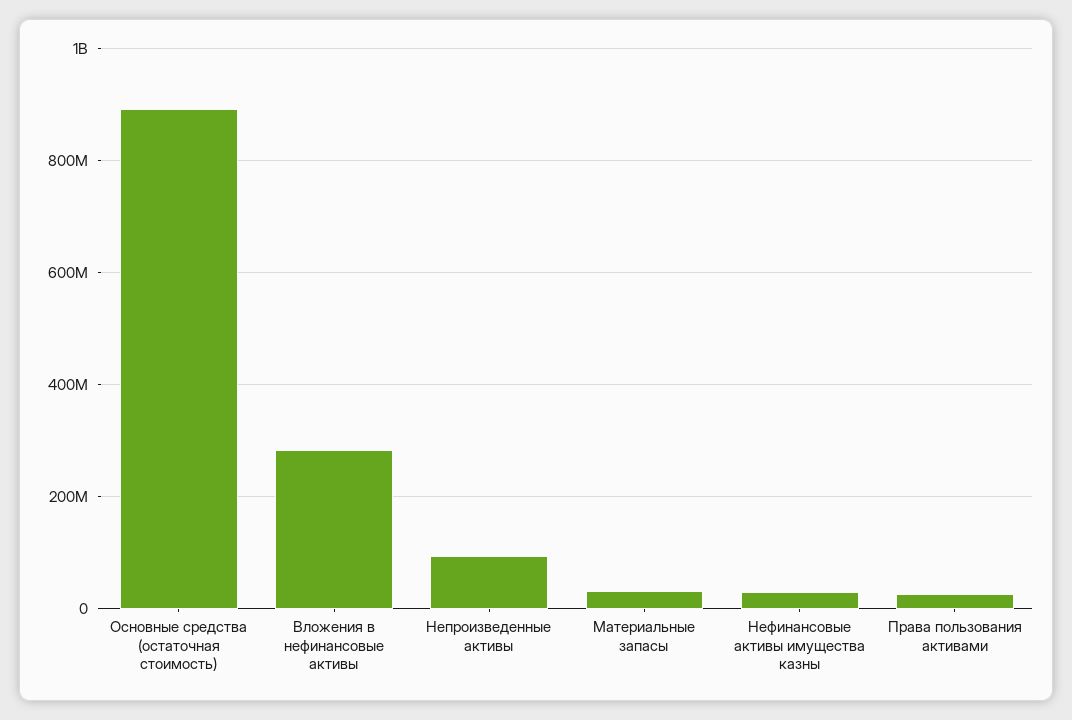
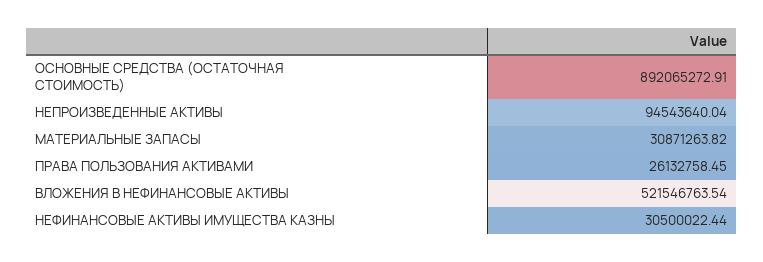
Вложения в нефинансовые активы: 280000000 -> 521546763.54

